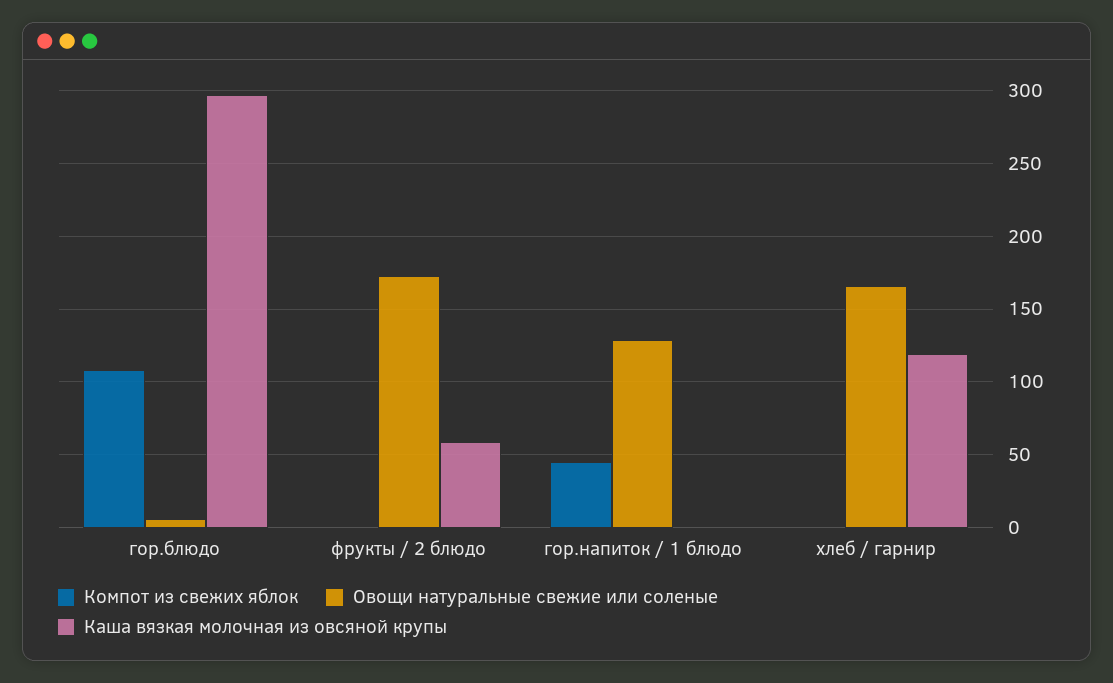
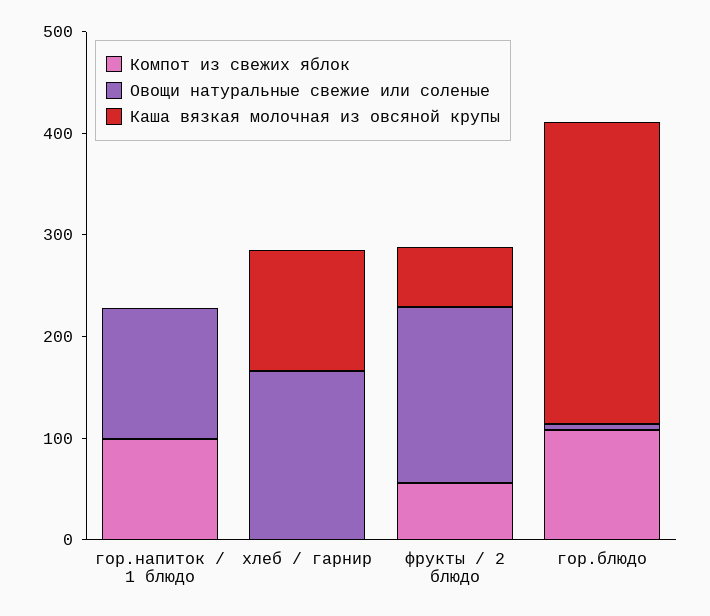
Компот из свежих яблок, фрукты / 2 блюдо: 0 -> 60
Компот из свежих яблок, гор.напиток / 1 блюдо: 45 -> 100

